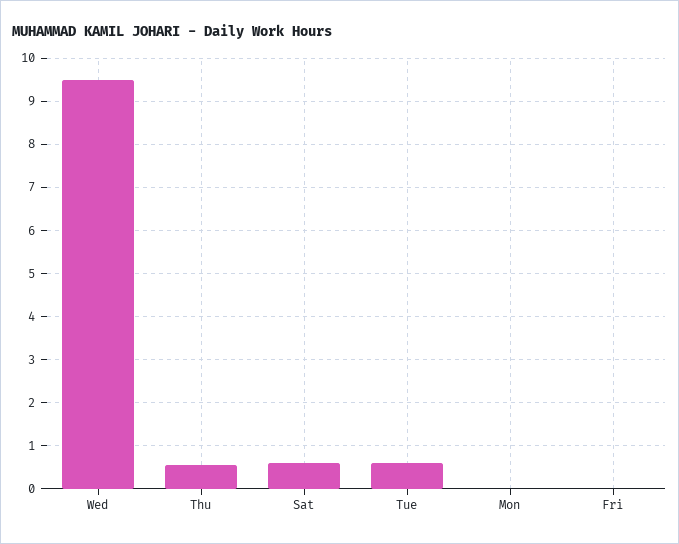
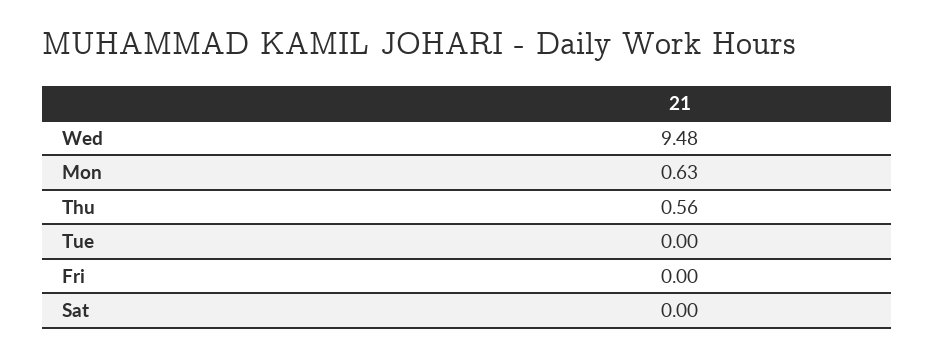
Sat: 0.6 -> 0
Tue: 0.6 -> 0
Mon: 0 -> 0.63

